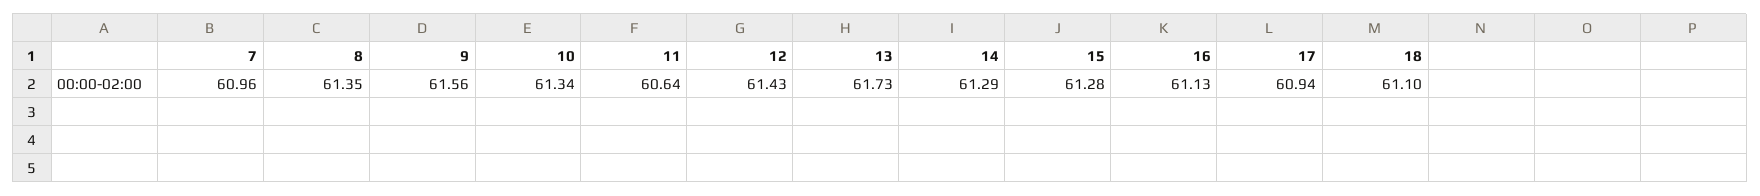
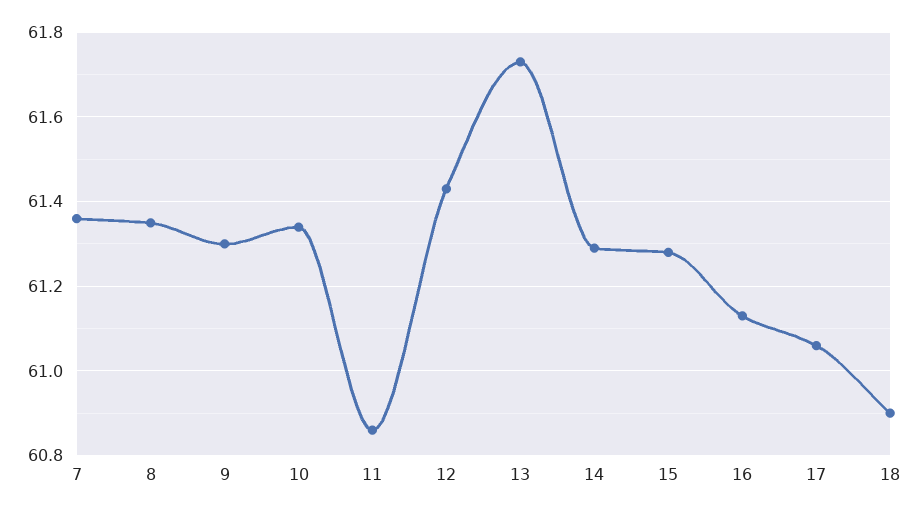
7: 60.96 -> 61.35
9: 61.56 -> 61.3
11: 60.64 -> 60.85
17: 60.94 -> 61.05
18: 61.1 -> 60.9

